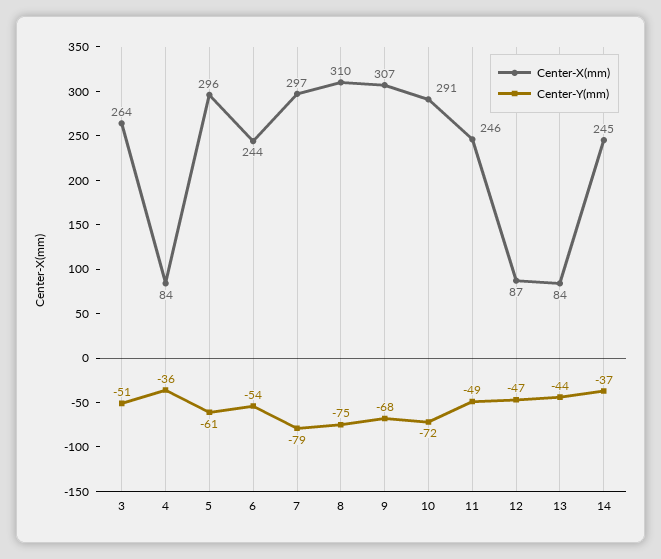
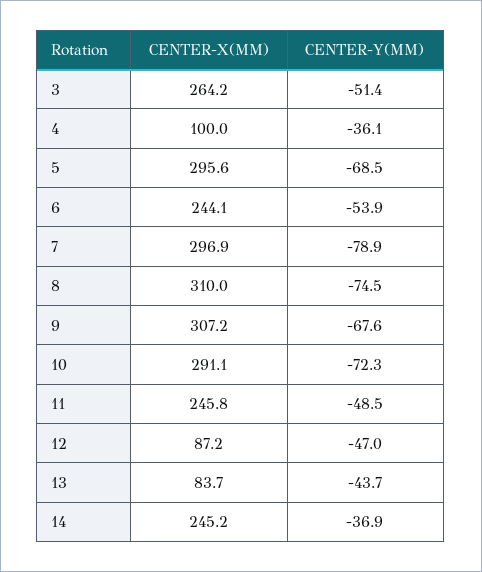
Center-X(mm), 4: 84 -> 100
Center-Y(mm), 5: -61 -> -68.5

